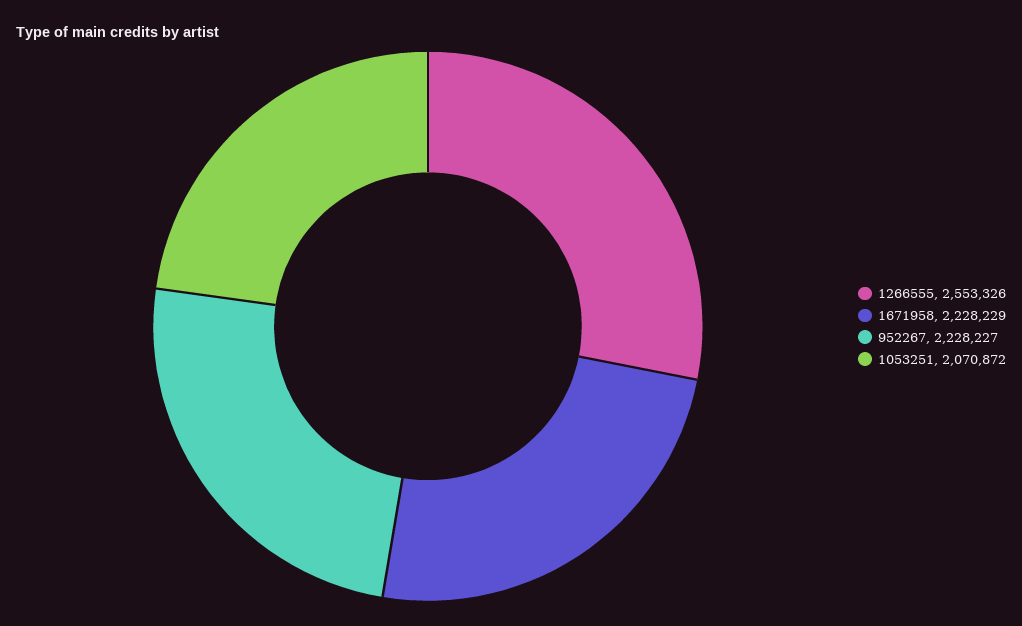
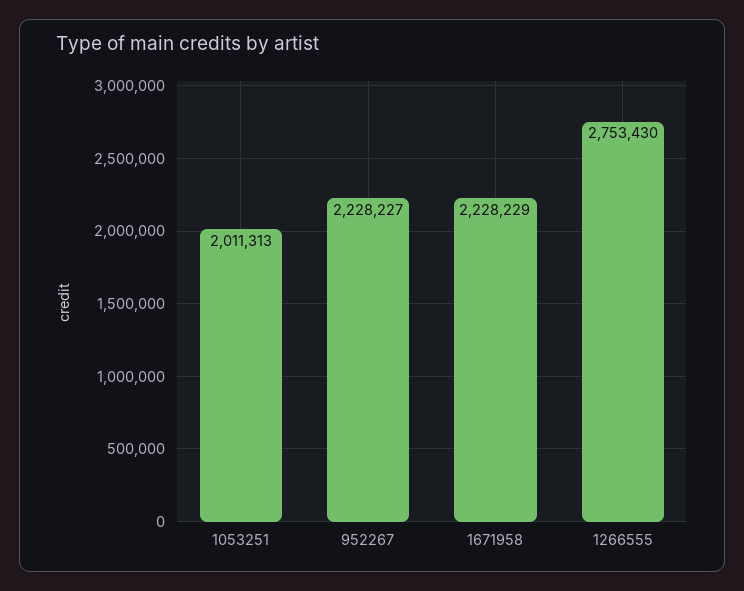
1266555: 2553326 -> 2753430
1053251: 2070872 -> 2011313

